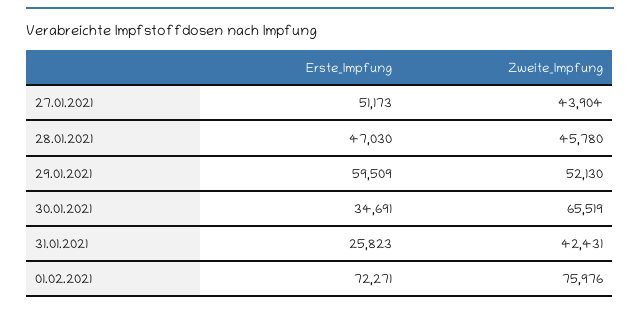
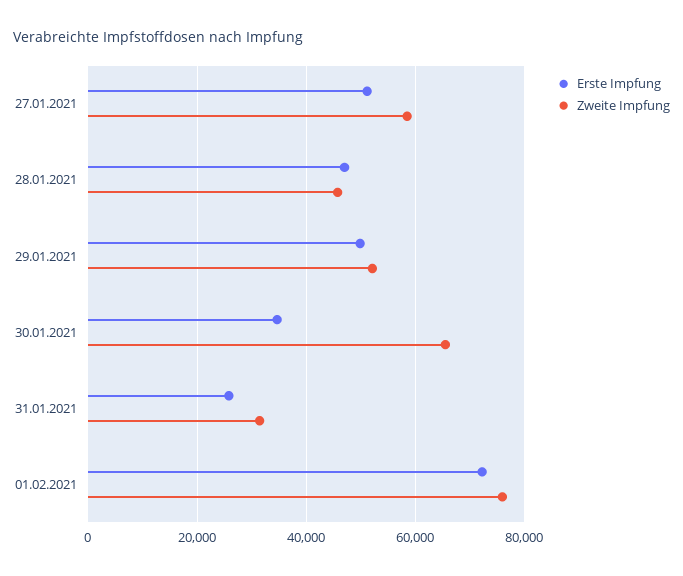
Zweite_Impfung, 27.01.2021: 43904 -> 58000
Erste_Impfung, 29.01.2021: 59509 -> 50000
Zweite_Impfung, 31.01.2021: 42431 -> 32000

